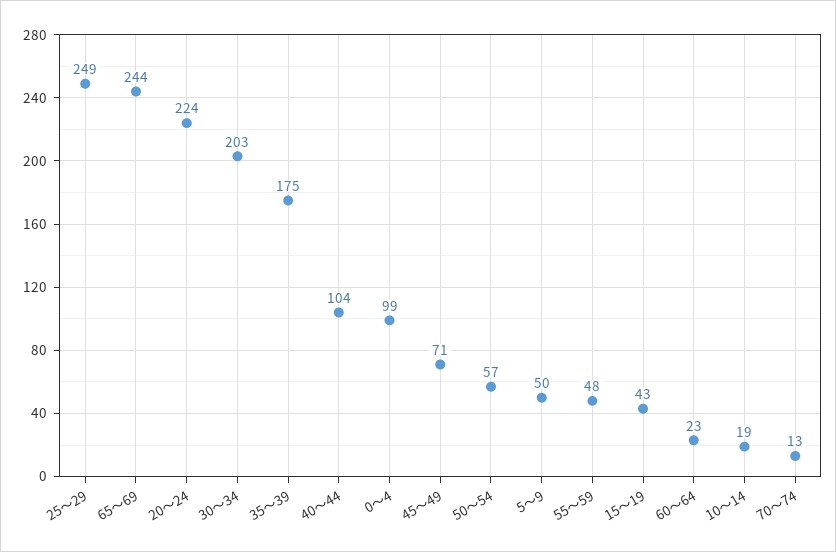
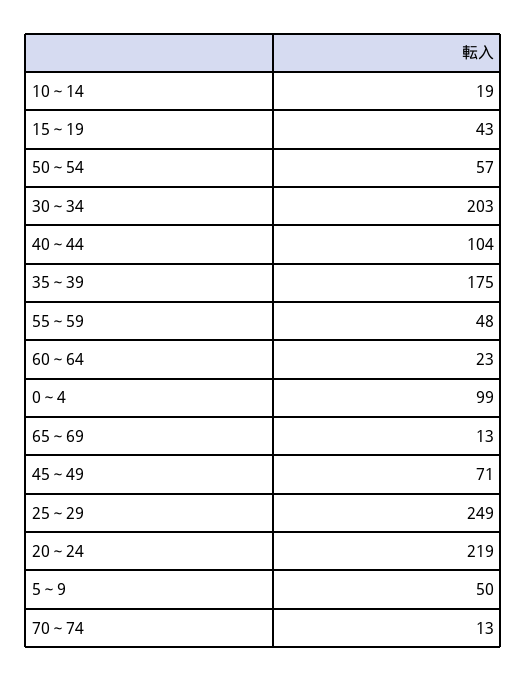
65～69: 244 -> 13
20～24: 224 -> 219

